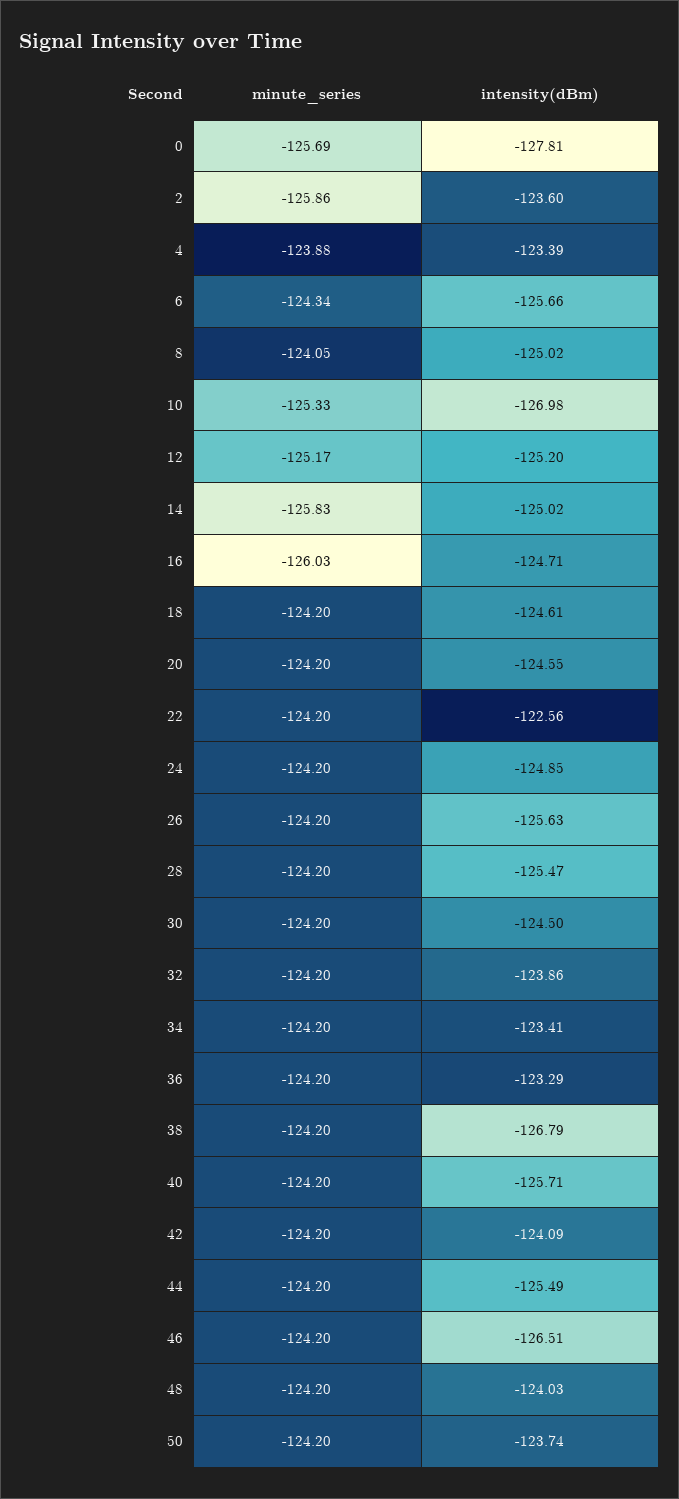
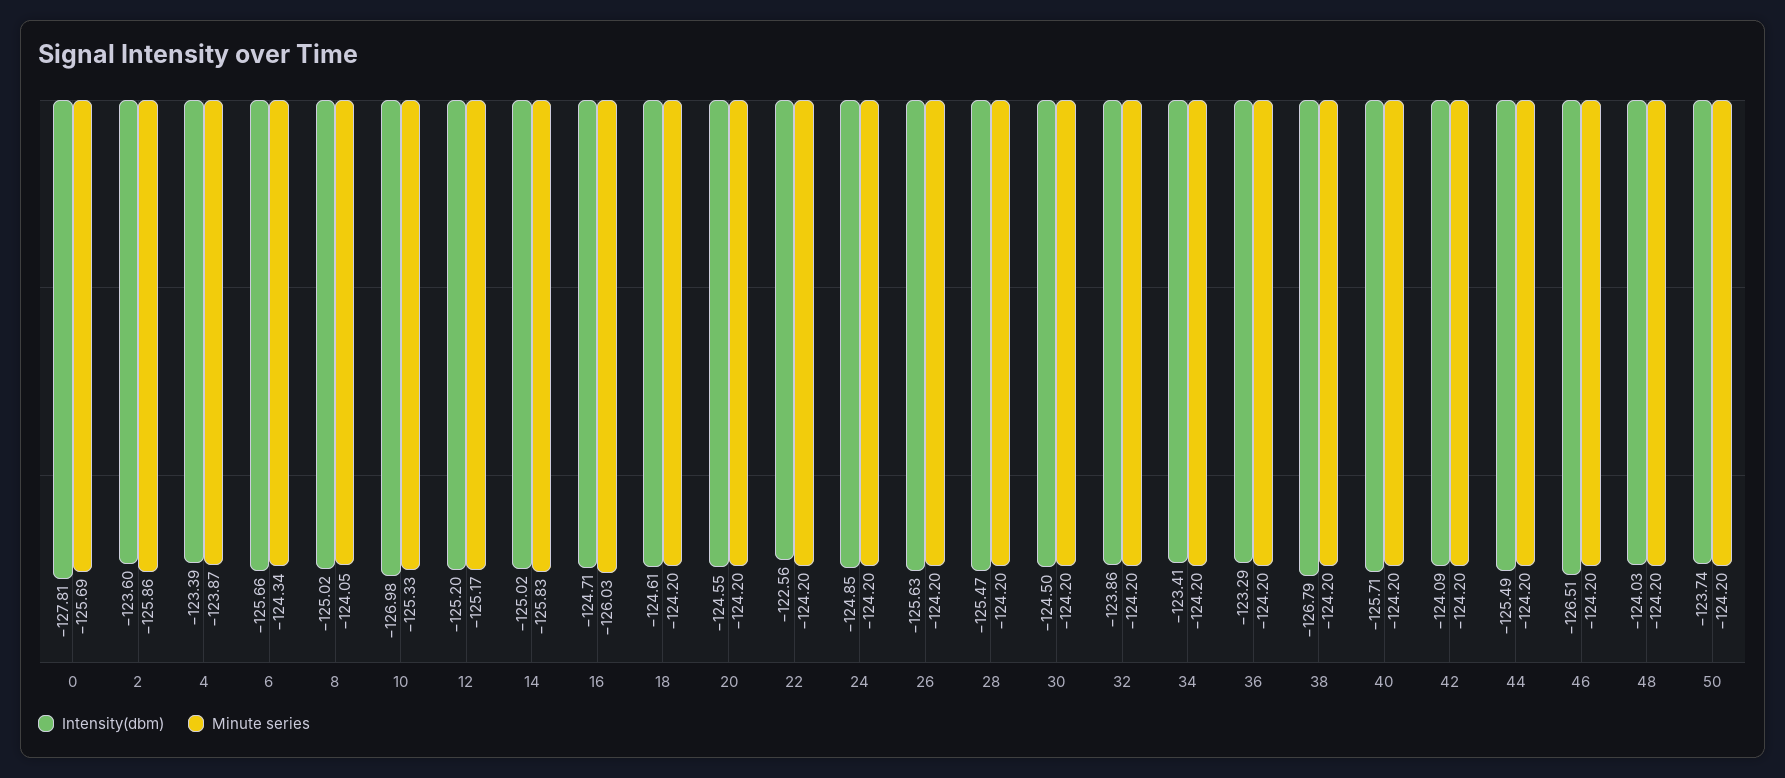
minute_series, 4: -123.88 -> -123.87

